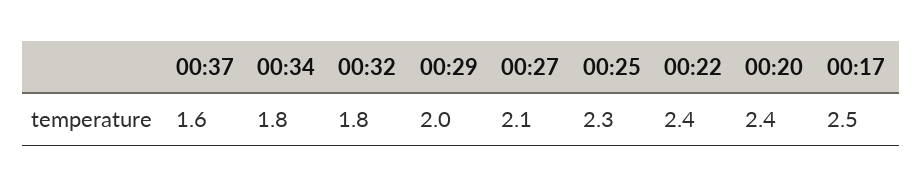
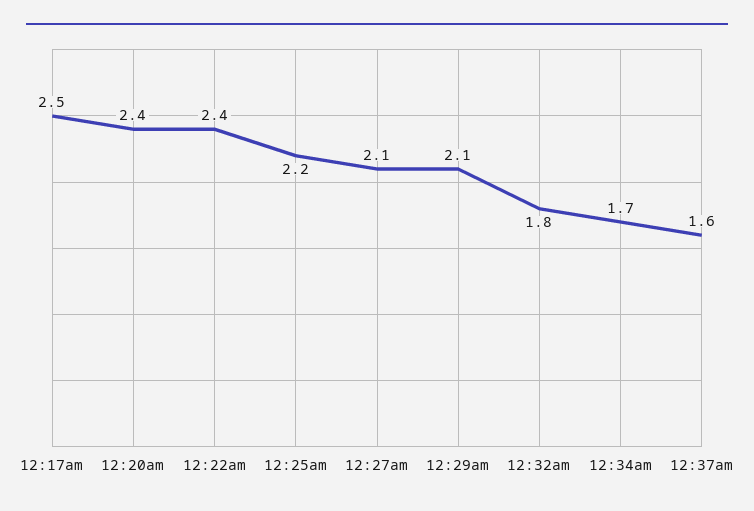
00:34: 1.8 -> 1.7
00:29: 2 -> 2.1
00:25: 2.3 -> 2.2

